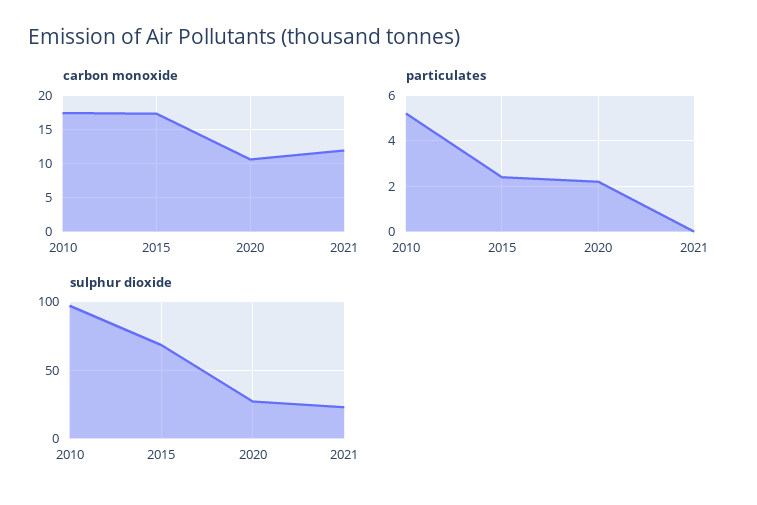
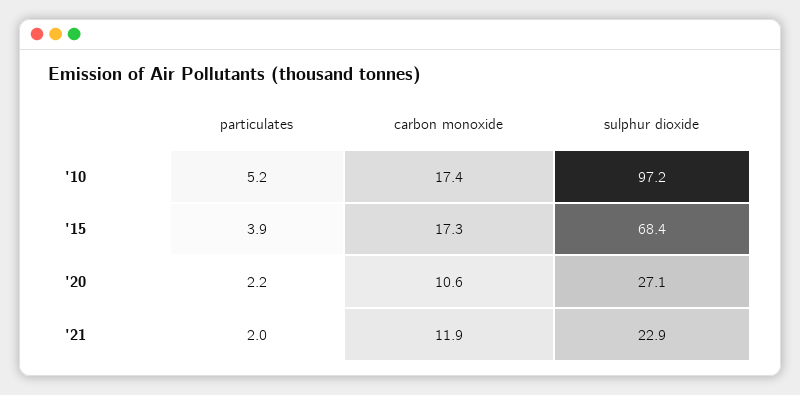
particulates, 2015: 2.5 -> 3.9
particulates, 2021: 0 -> 2

